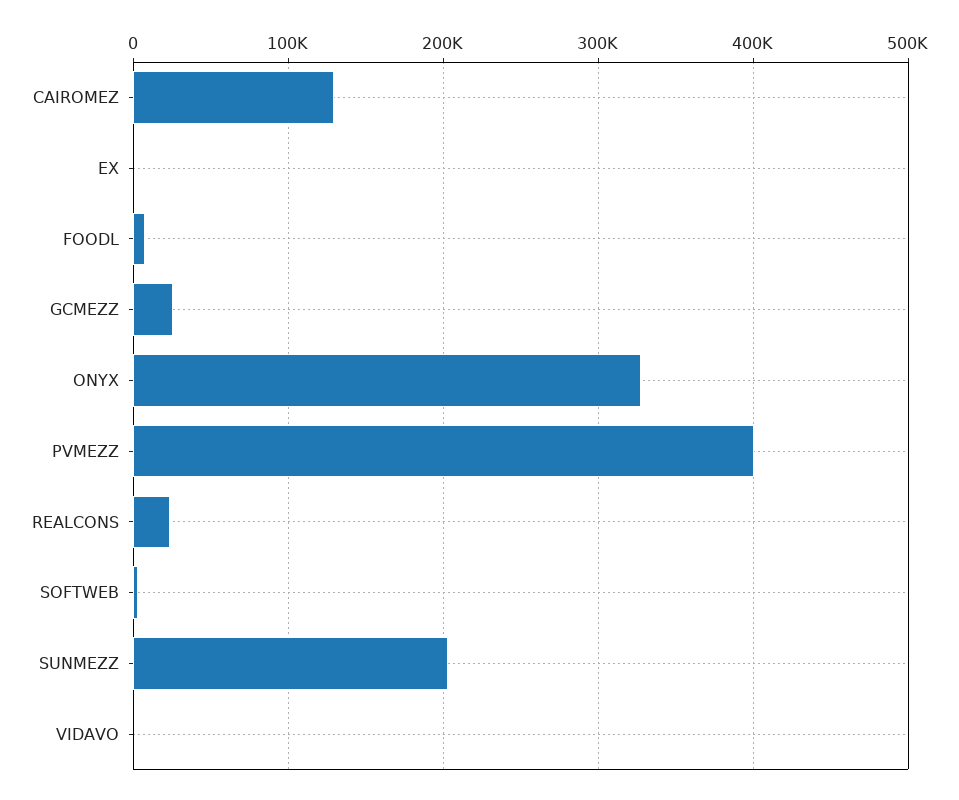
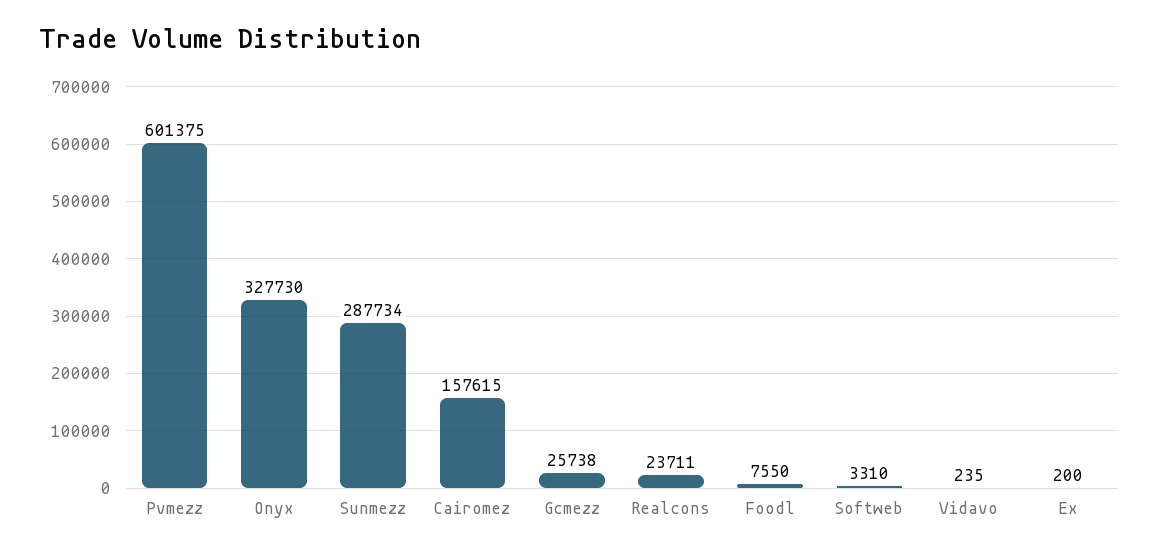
CAIROMEZ: 130000 -> 157615
PVMEZZ: 400000 -> 601375
SUNMEZZ: 200000 -> 287734

